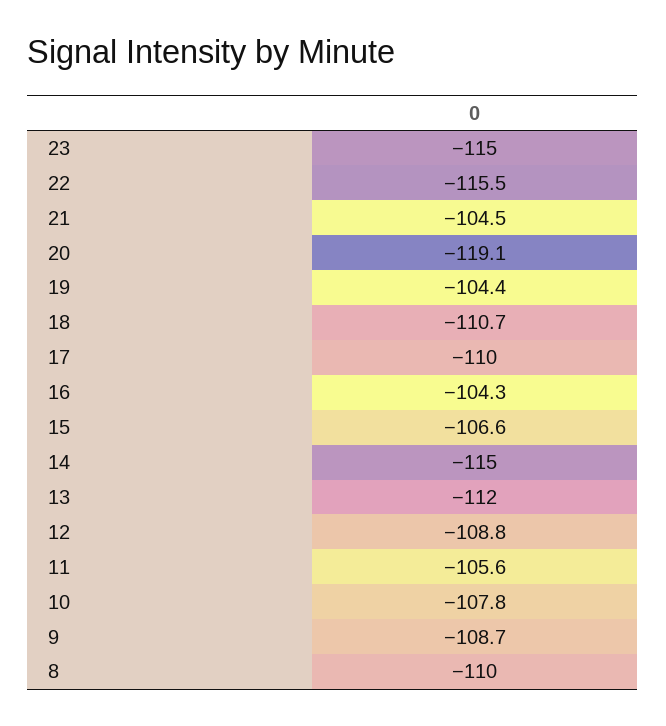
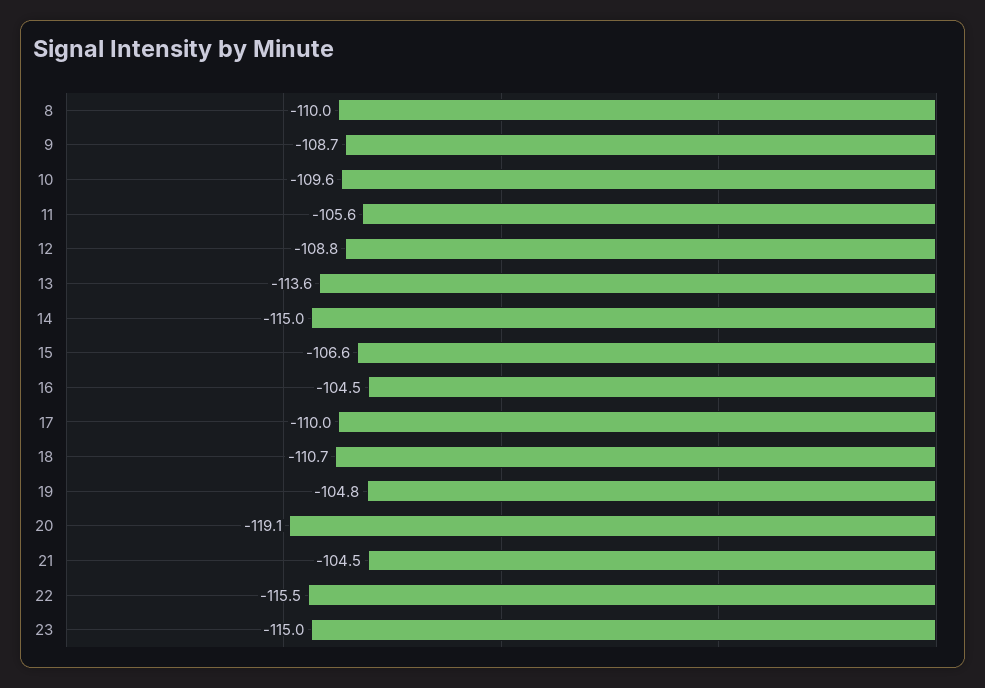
19: -104.4 -> -104.8
16: -104.3 -> -104.5
13: -112 -> -113.6
10: -107.8 -> -109.6

